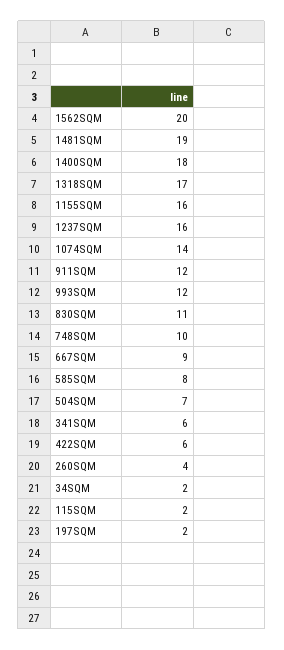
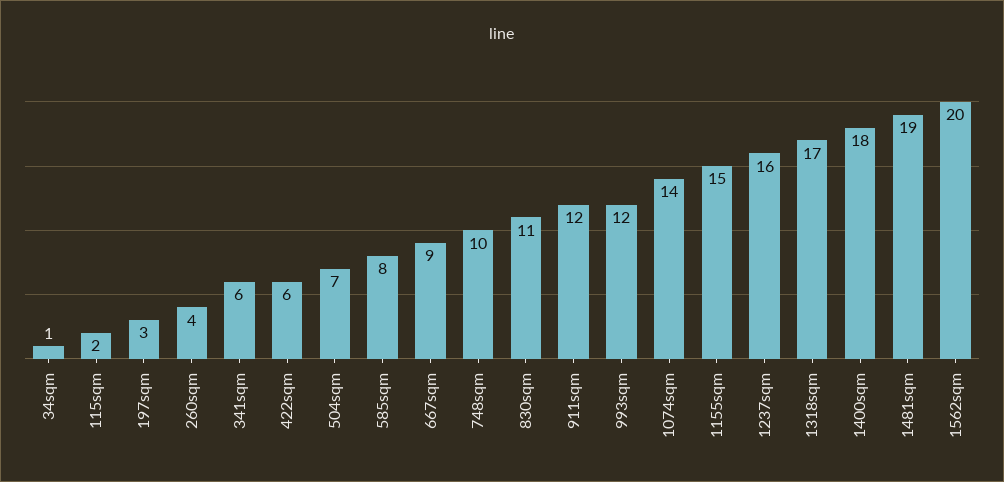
1155SQM: 16 -> 15
34SQM: 2 -> 1
197SQM: 2 -> 3

